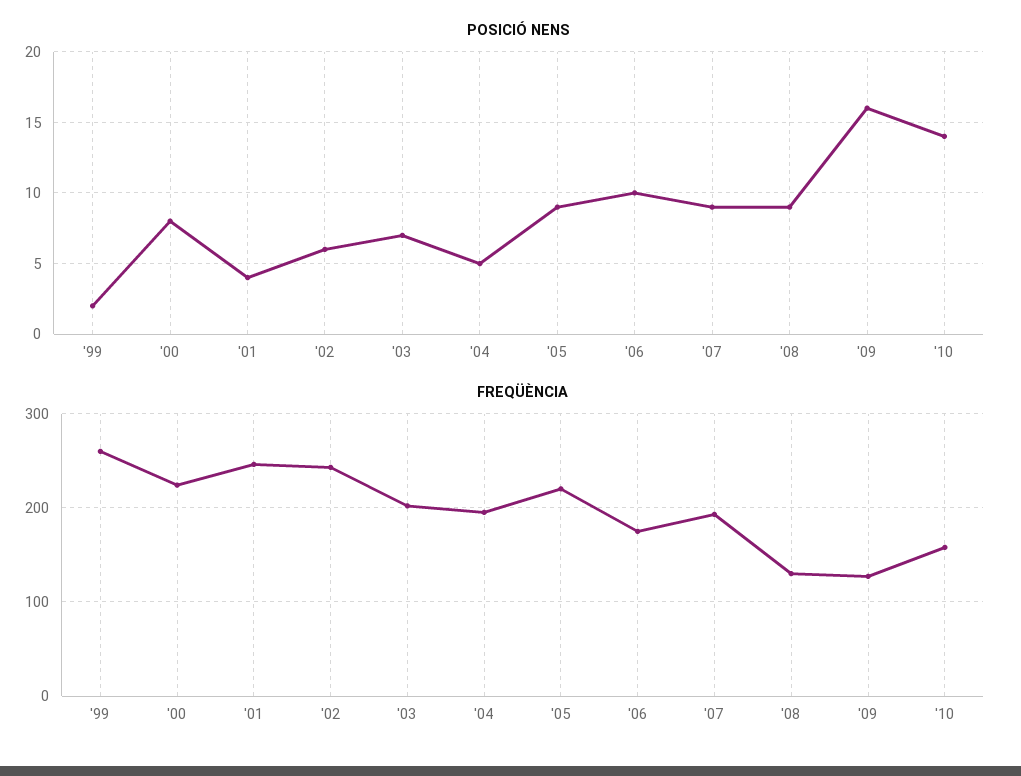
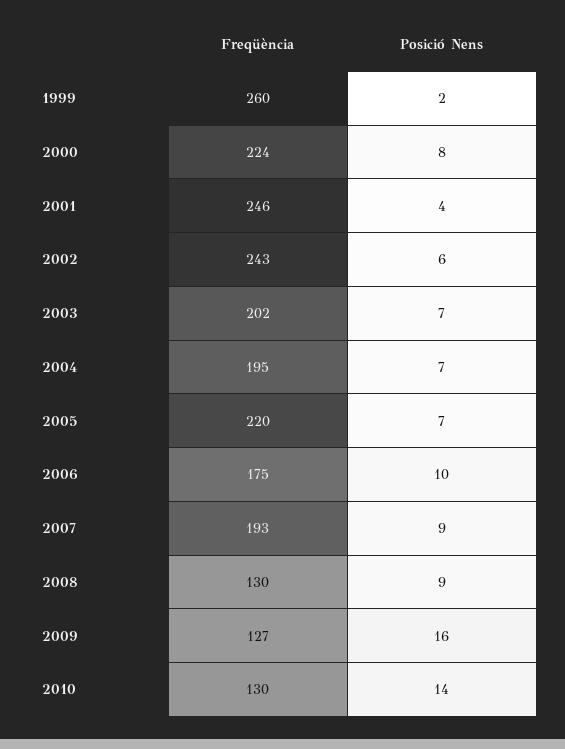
POSICIÓ NENS, '04: 5 -> 7
POSICIÓ NENS, '05: 9 -> 7
FREQÜÈNCIA, '10: 160 -> 130

